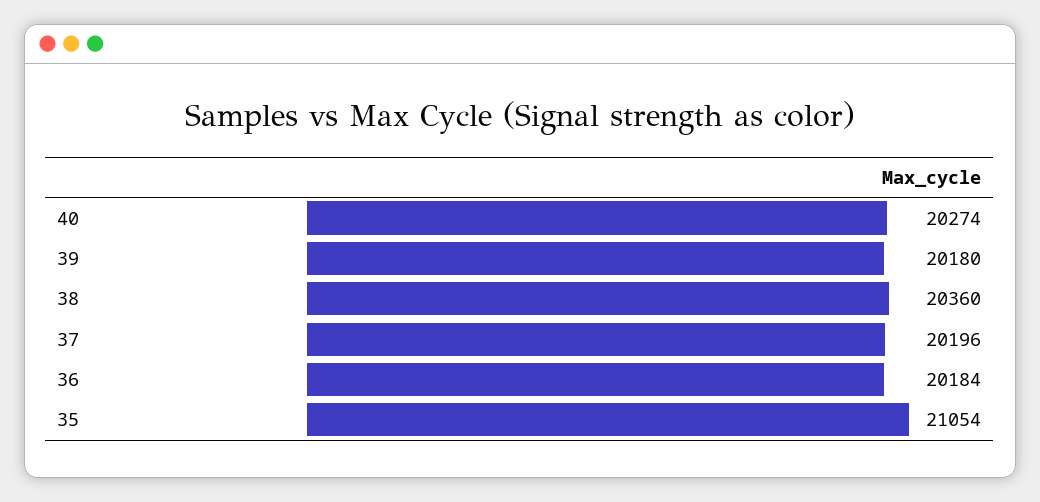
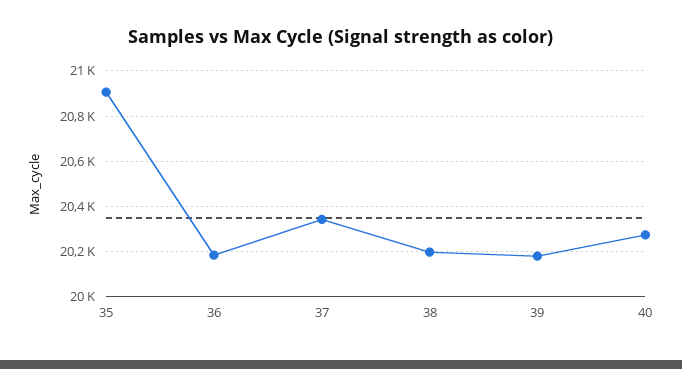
38: 20360 -> 20200
37: 20196 -> 20350
35: 21054 -> 20900

